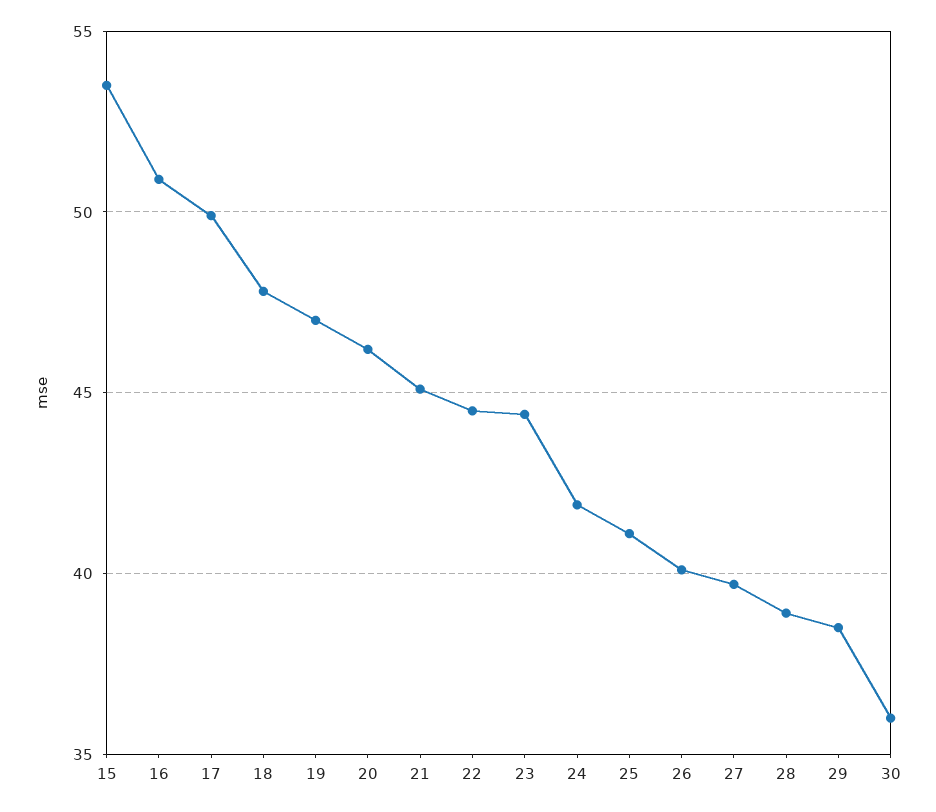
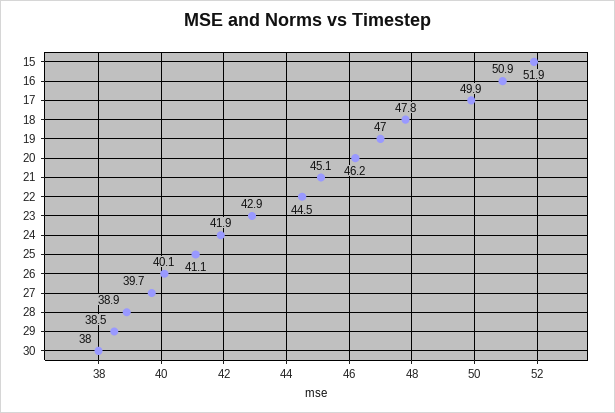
15: 53.5 -> 51.9
23: 44.5 -> 42.9
30: 36 -> 38

